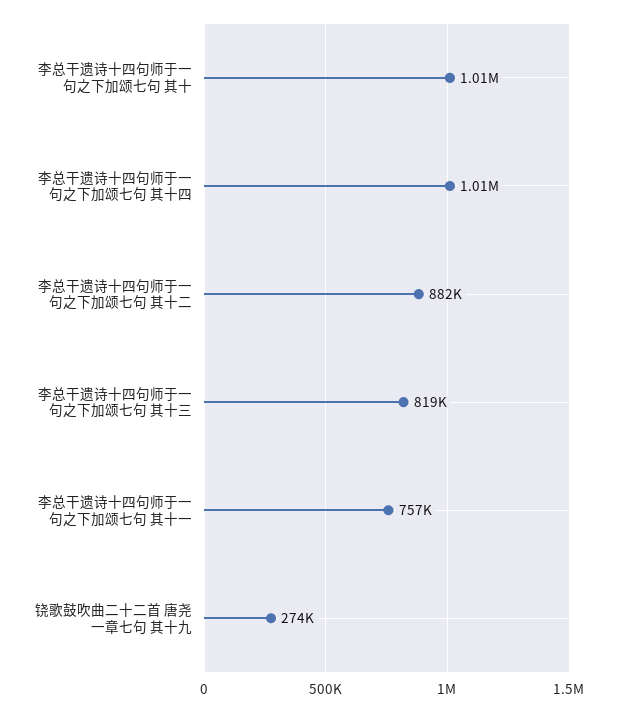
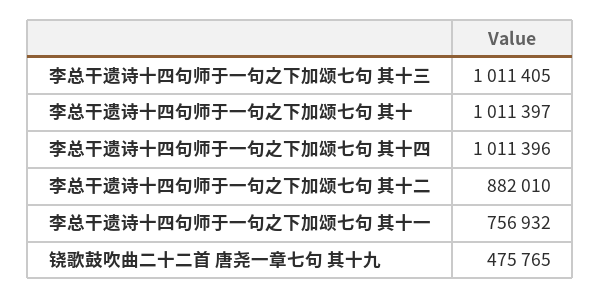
李总干遗诗十四句师于一句之下加颂七句 其十三: 819000 -> 1011405
铙歌鼓吹曲二十二首 唐尧一章七句 其十九: 274000 -> 475765

